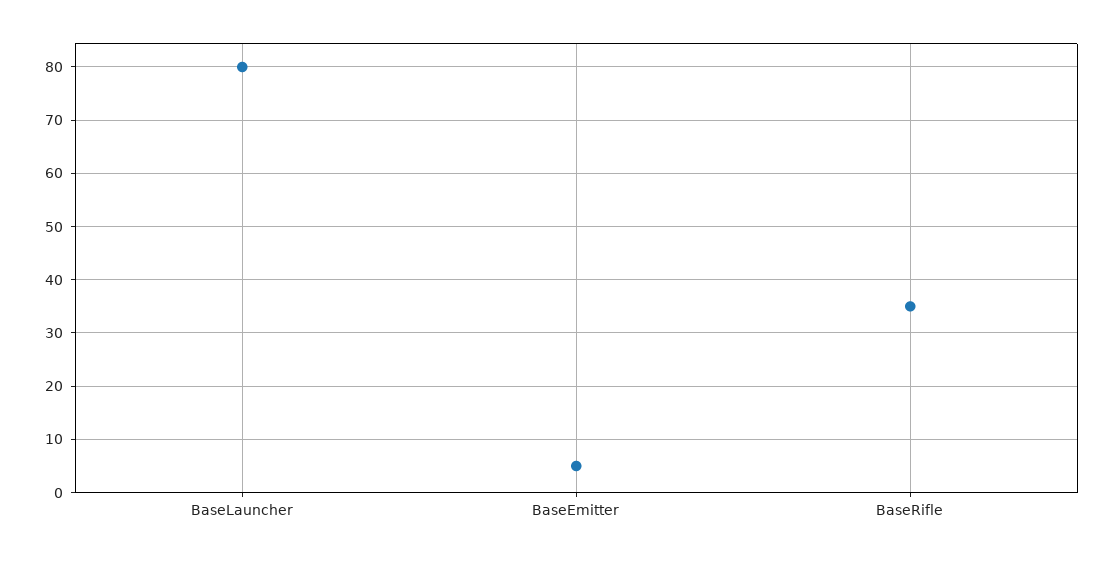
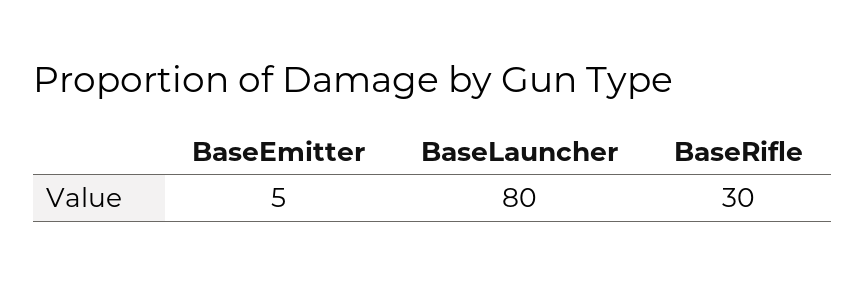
BaseRifle: 35 -> 30

